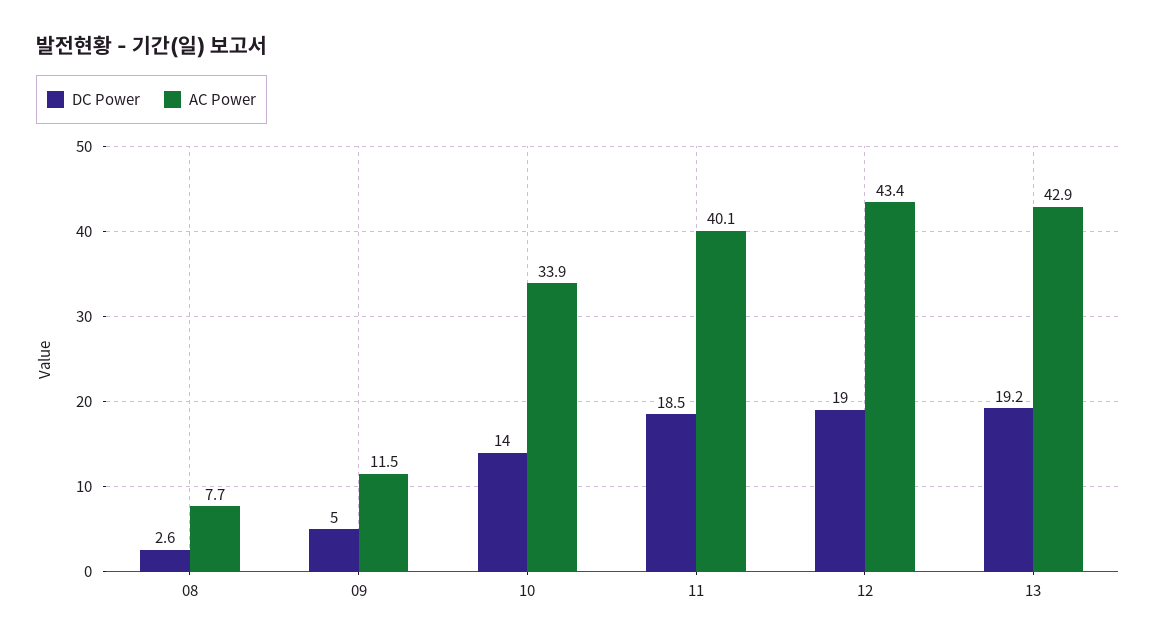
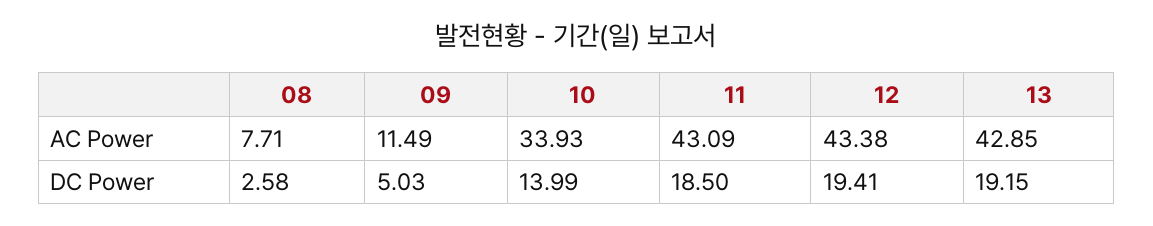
AC Power, 11: 40.1 -> 43.09
DC Power, 12: 19 -> 19.41

